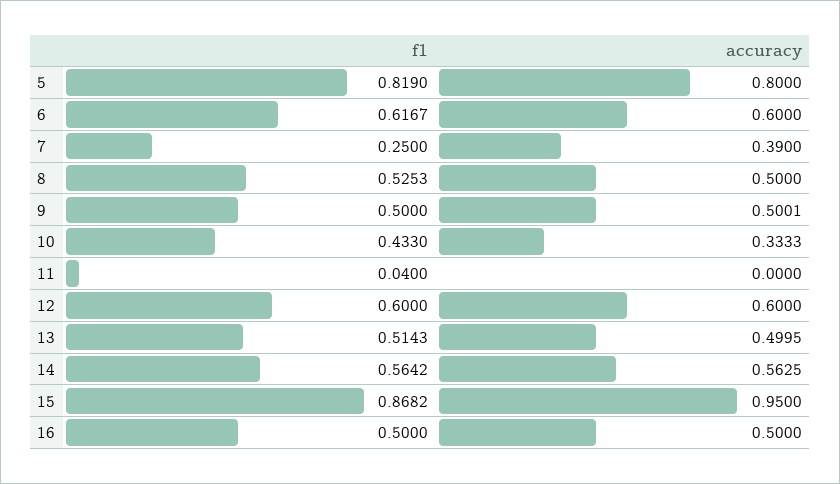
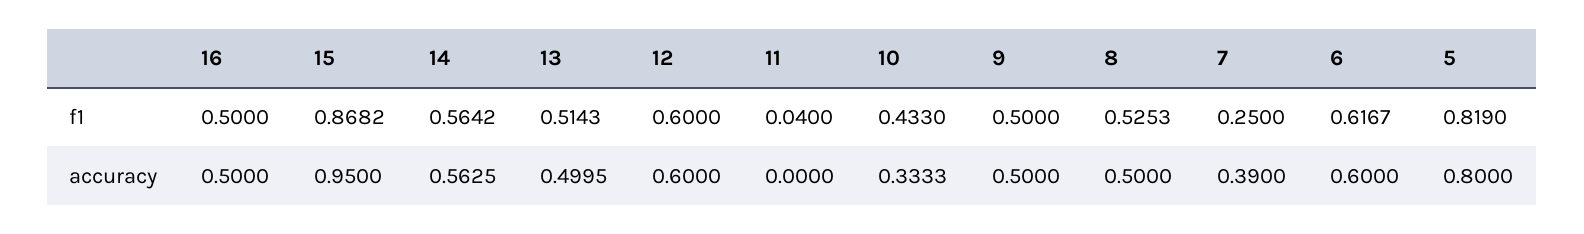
accuracy, 9: 0.5001 -> 0.5

